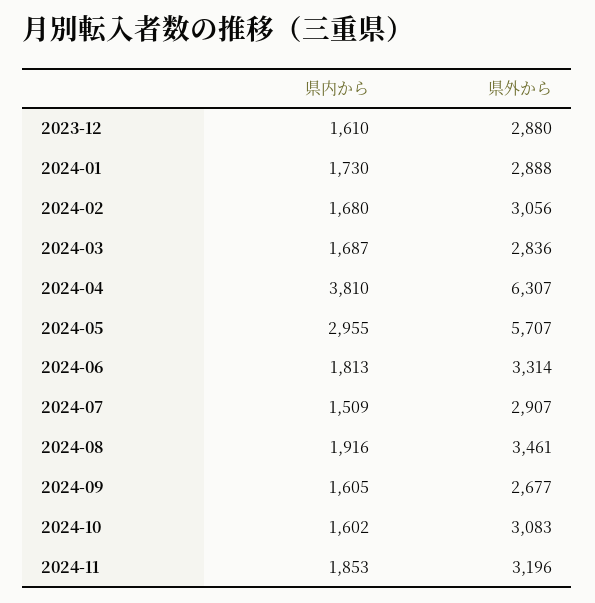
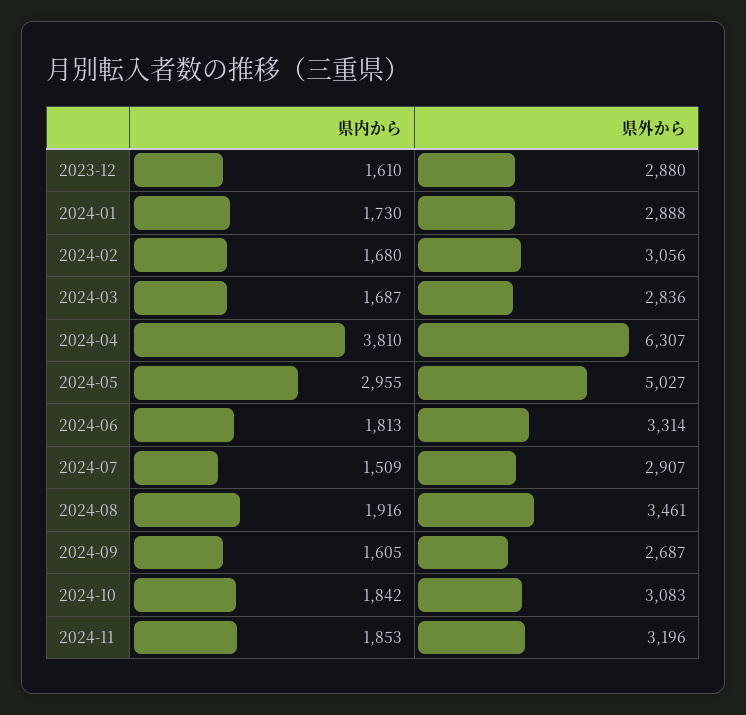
県外から, 2024-05: 5707 -> 5027
県外から, 2024-09: 2677 -> 2687
県内から, 2024-10: 1602 -> 1842

